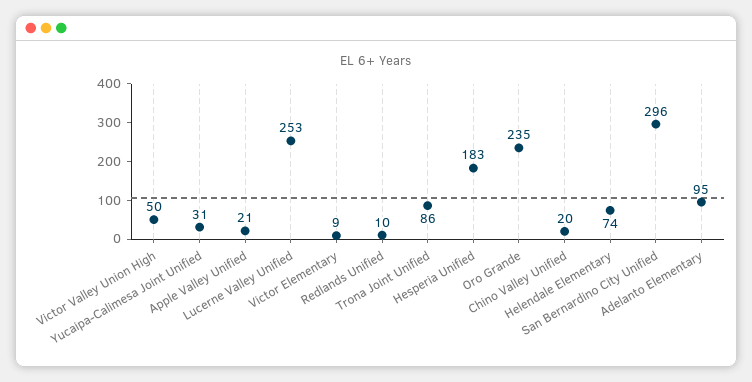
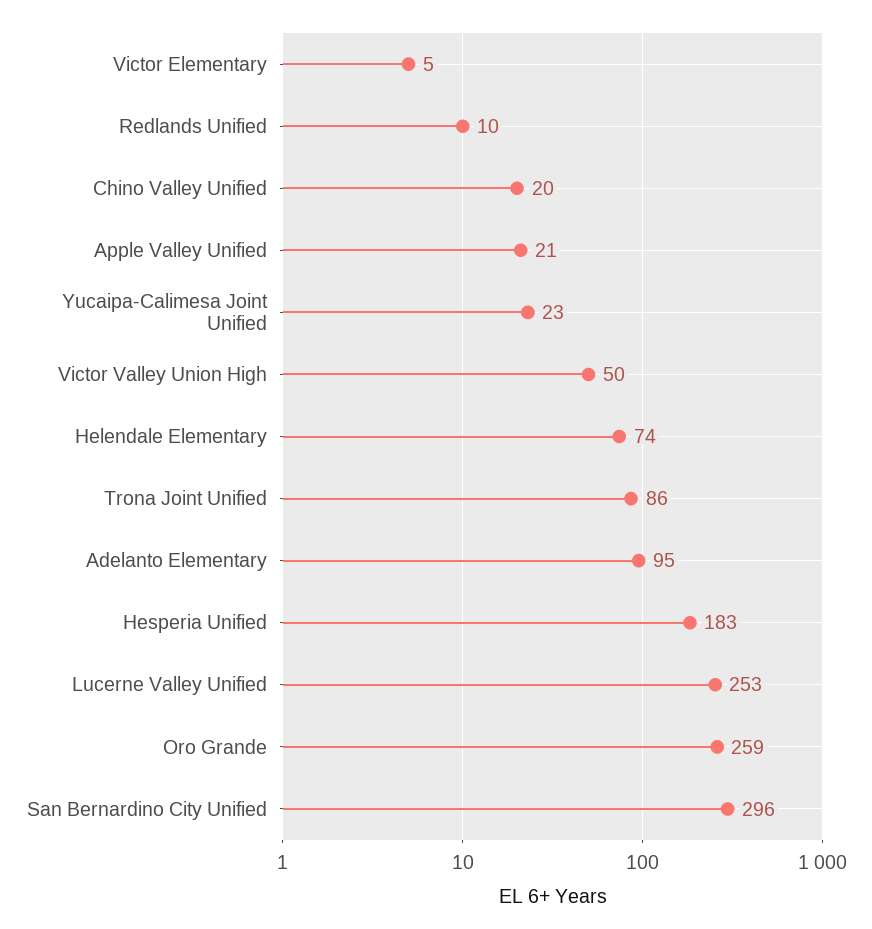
Yucaipa-Calimesa Joint Unified: 31 -> 23
Victor Elementary: 9 -> 5
Oro Grande: 235 -> 259

